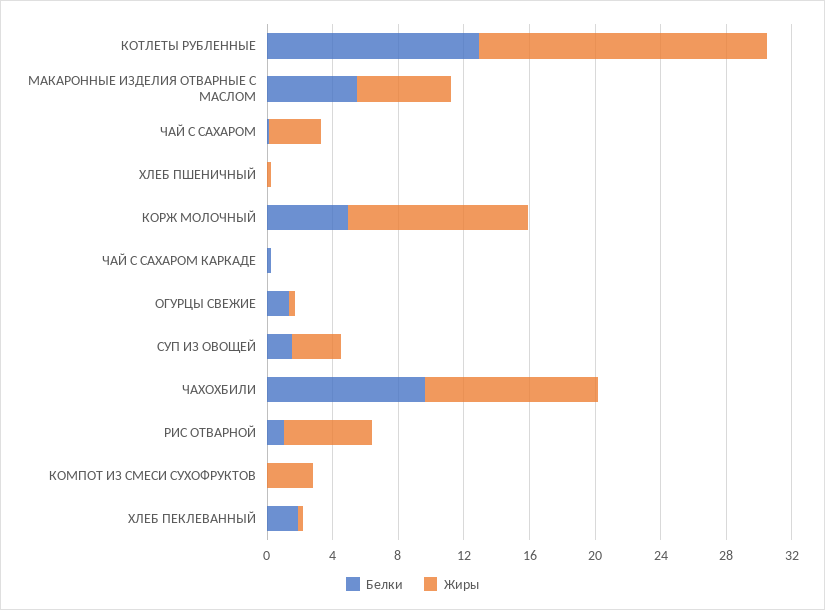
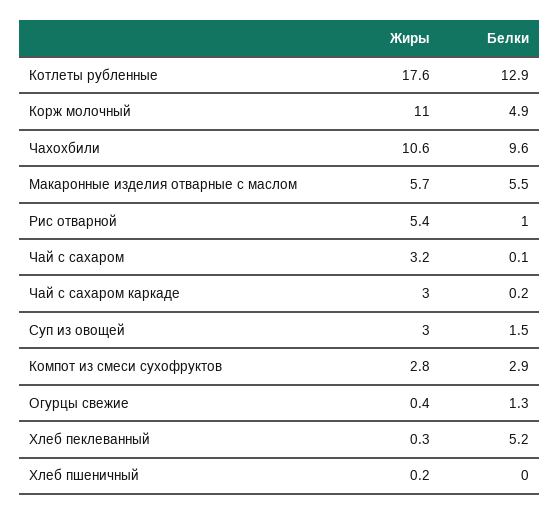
Жиры, ЧАЙ С САХАРОМ КАРКАДЕ: 0 -> 3
Белки, КОМПОТ ИЗ СМЕСИ СУХОФРУКТОВ: 0 -> 2.9
Белки, ХЛЕБ ПЕКЛЕВАННЫЙ: 2 -> 5.2

